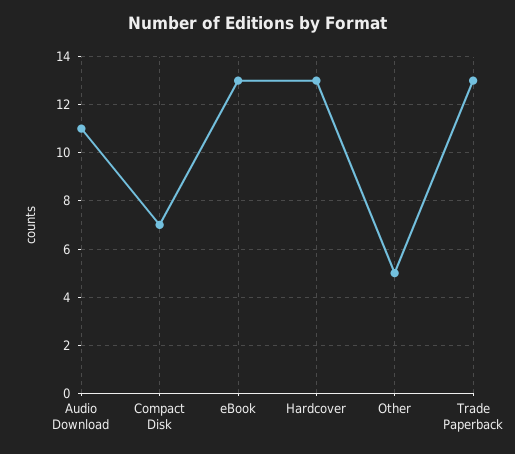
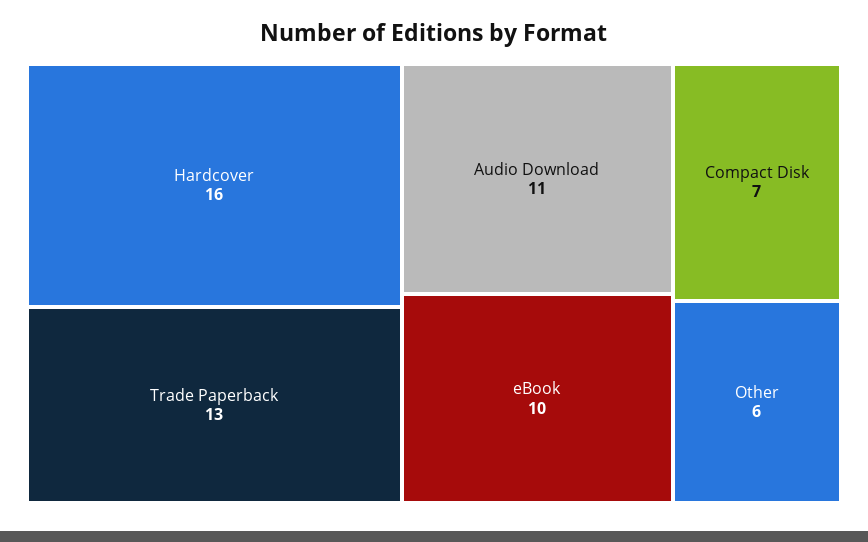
eBook: 13 -> 10
Hardcover: 13 -> 16
Other: 5 -> 6

